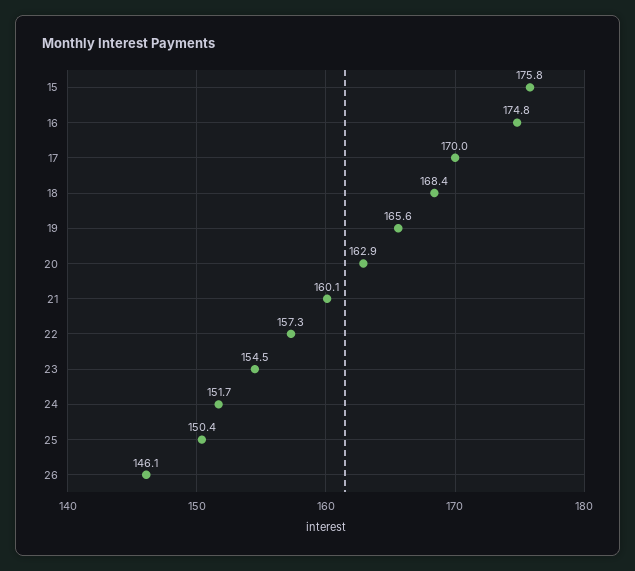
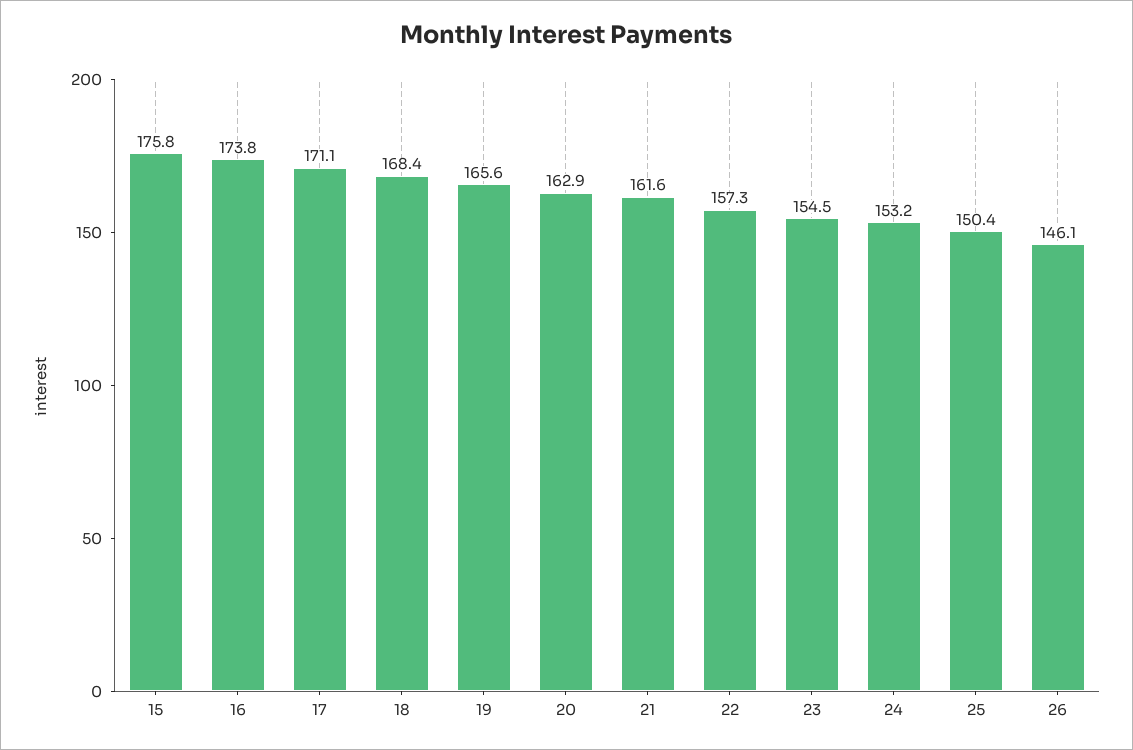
16: 174.8 -> 173.8
17: 170 -> 171.1
21: 160.1 -> 161.6
24: 151.7 -> 153.2

